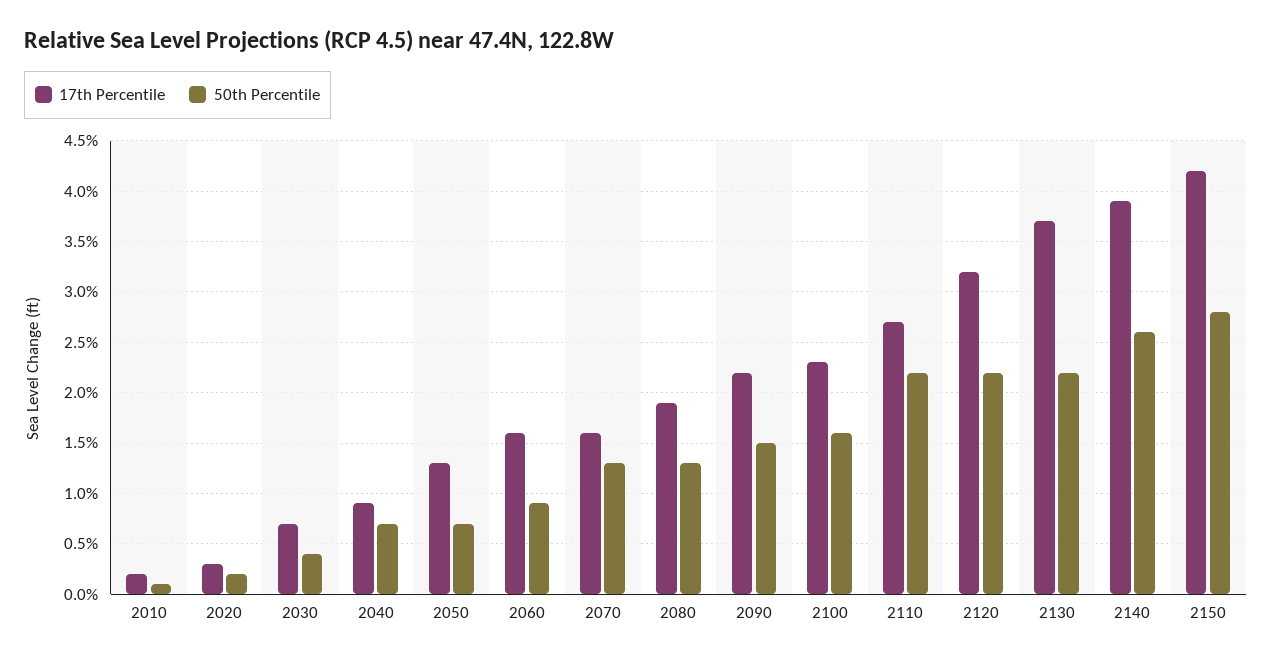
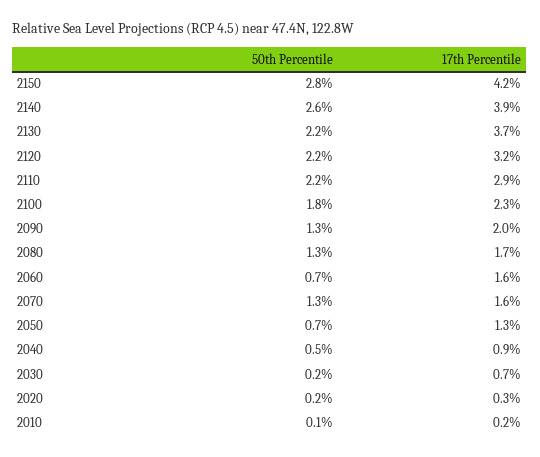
50th Percentile, 2030: 0.4 -> 0.2
50th Percentile, 2040: 0.7 -> 0.5
50th Percentile, 2060: 0.9 -> 0.7
17th Percentile, 2080: 1.9 -> 1.7
17th Percentile, 2090: 2.2 -> 2
50th Percentile, 2090: 1.5 -> 1.3
50th Percentile, 2100: 1.6 -> 1.8
17th Percentile, 2110: 2.7 -> 2.9

